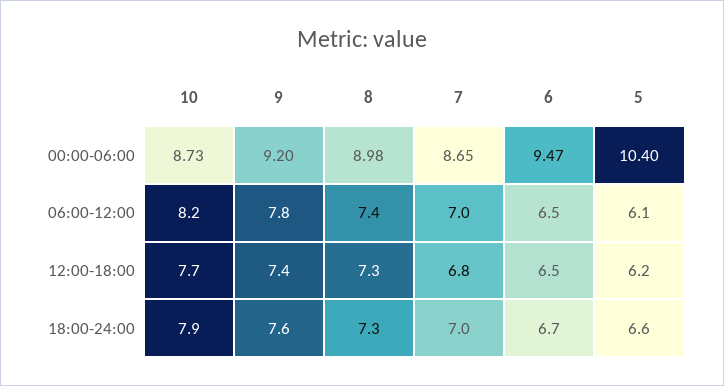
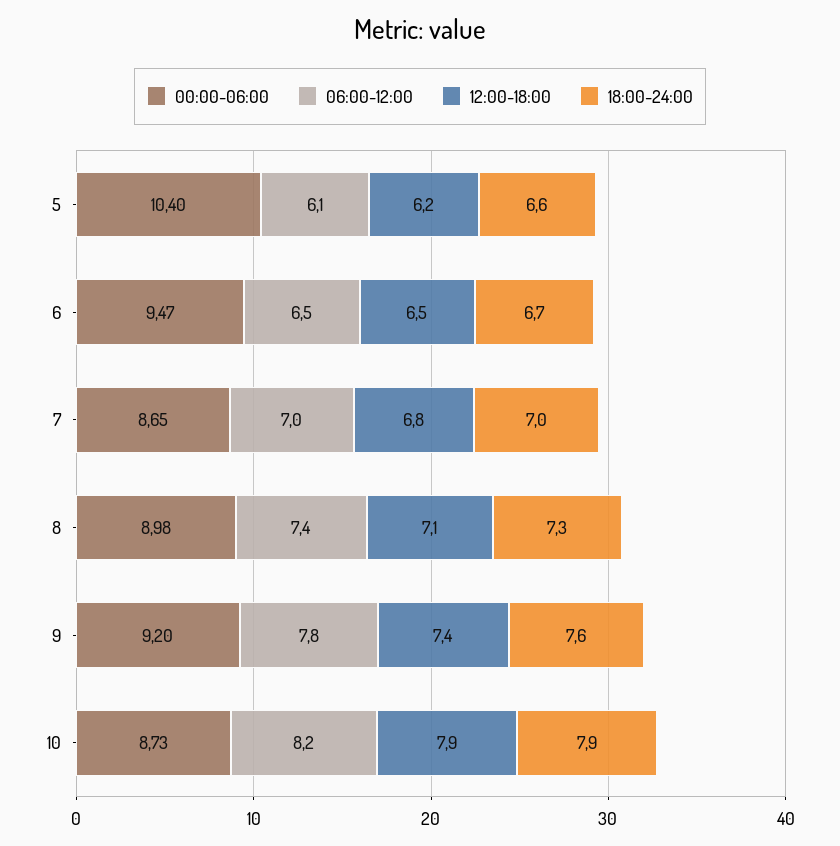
12:00-18:00, 10: 7.7 -> 7.9
12:00-18:00, 8: 7.3 -> 7.1

